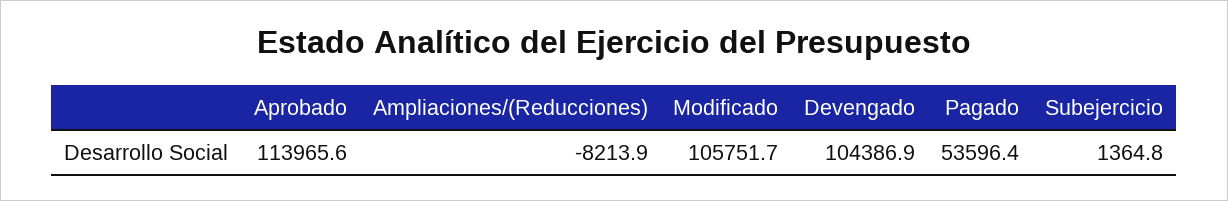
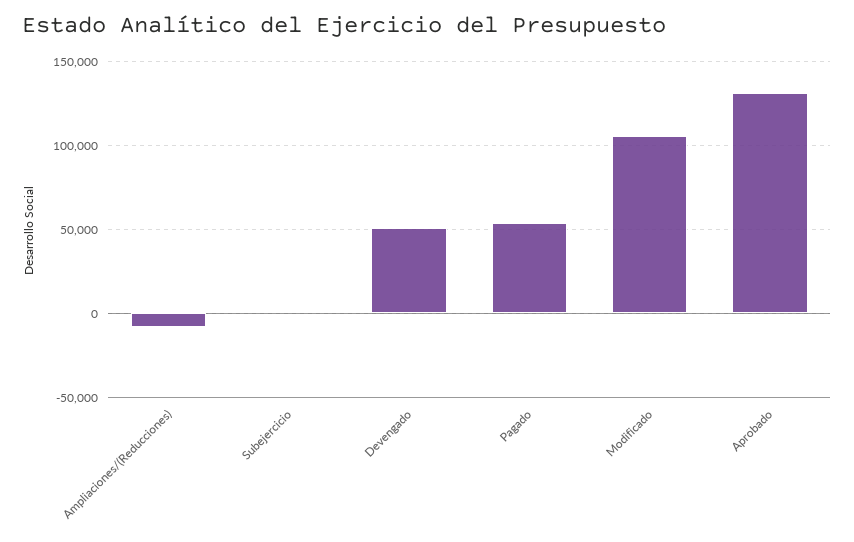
Aprobado: 113965.6 -> 130000
Devengado: 104386.9 -> 50000

